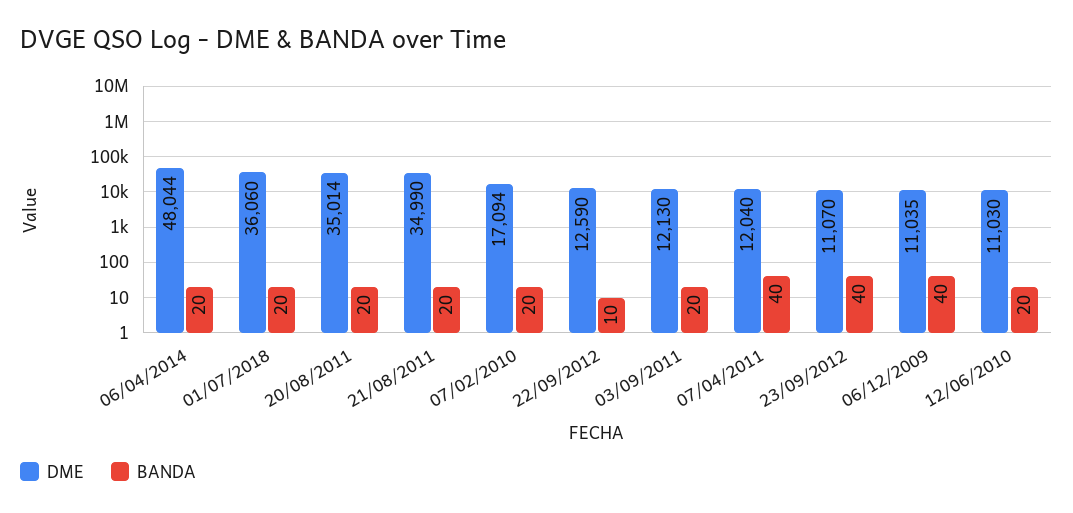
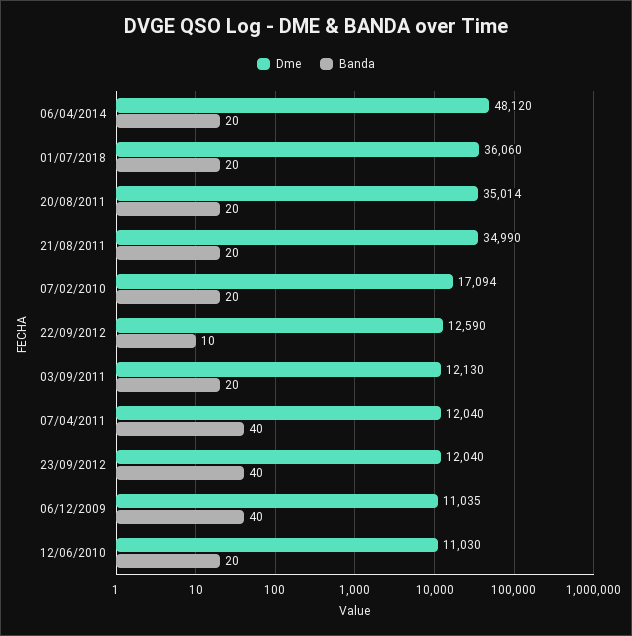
DME, 06/04/2014: 48044 -> 48120
DME, 23/09/2012: 11070 -> 12040

